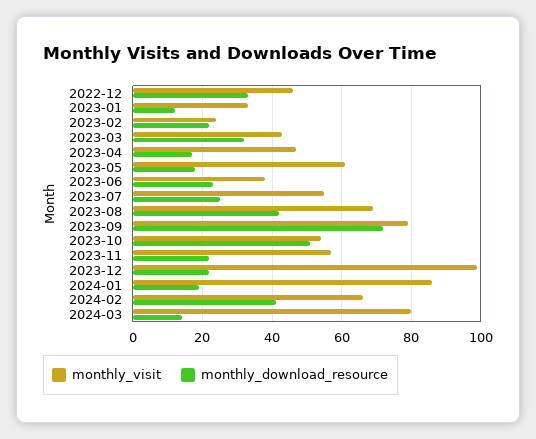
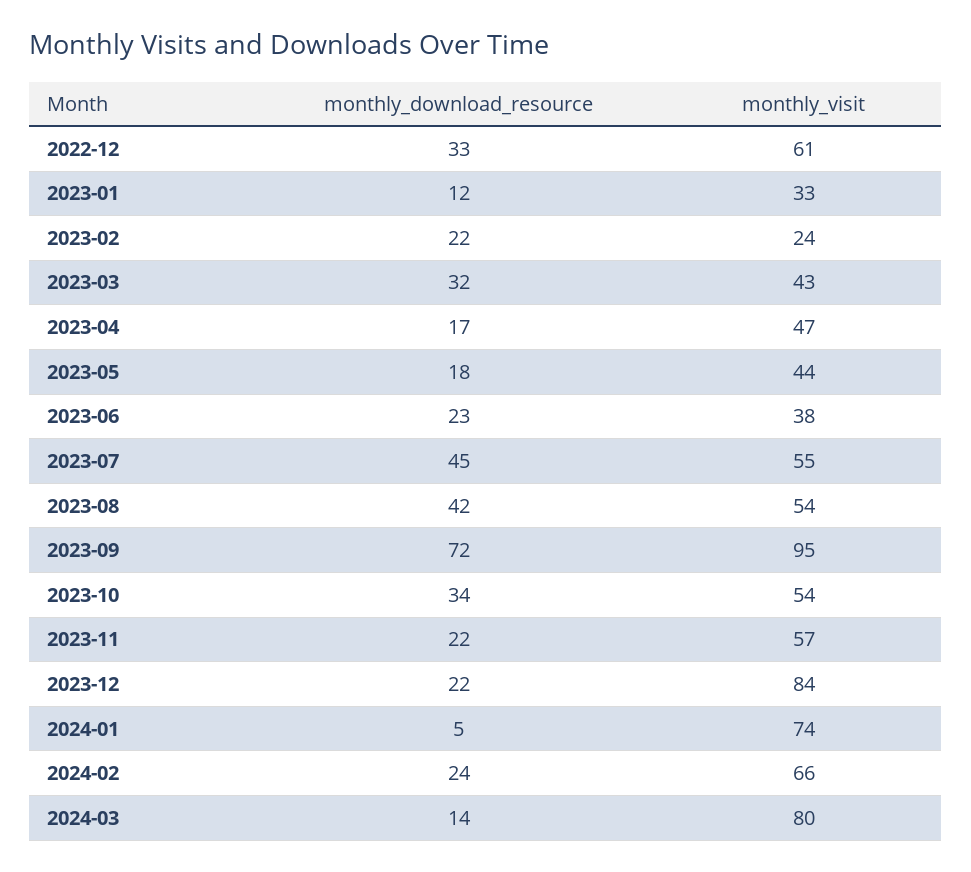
monthly_visit, 2022-12: 45 -> 61
monthly_visit, 2023-05: 60 -> 44
monthly_download_resource, 2023-07: 25 -> 45
monthly_visit, 2023-08: 70 -> 54
monthly_visit, 2023-09: 80 -> 95
monthly_download_resource, 2023-10: 50 -> 34
monthly_visit, 2023-12: 100 -> 84
monthly_visit, 2024-01: 85 -> 74
monthly_download_resource, 2024-01: 20 -> 5
monthly_download_resource, 2024-02: 40 -> 24

